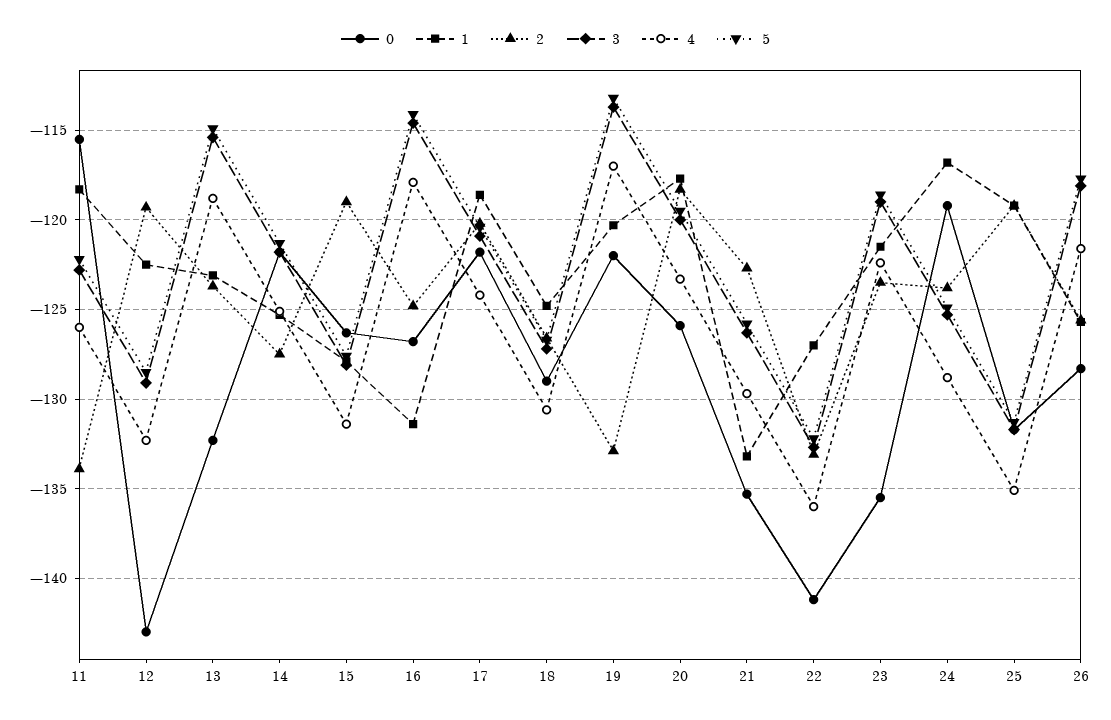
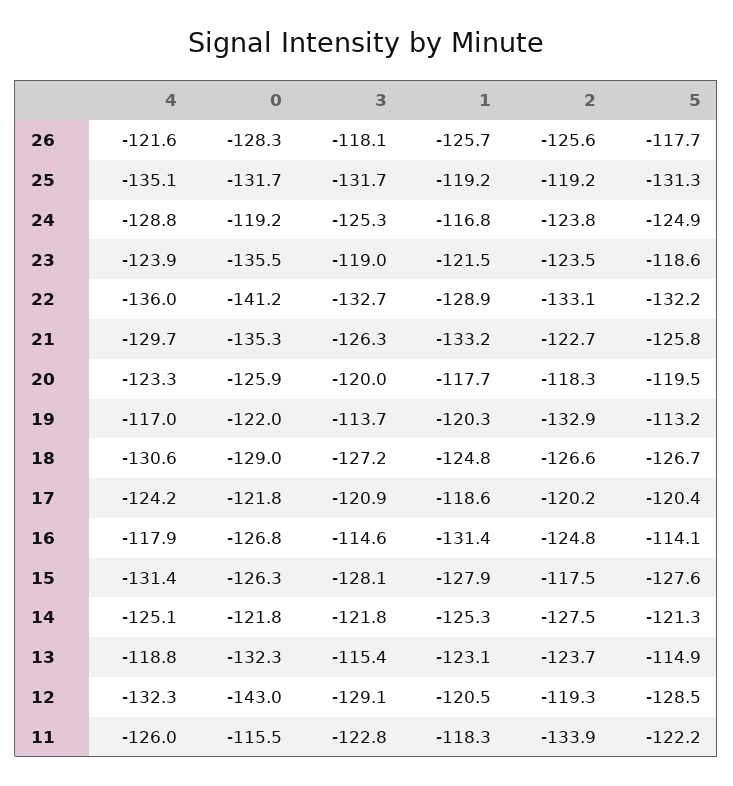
1, 12: -122.5 -> -120.5
2, 15: -119 -> -117.5
1, 22: -127 -> -128.9
4, 23: -122.5 -> -123.9

